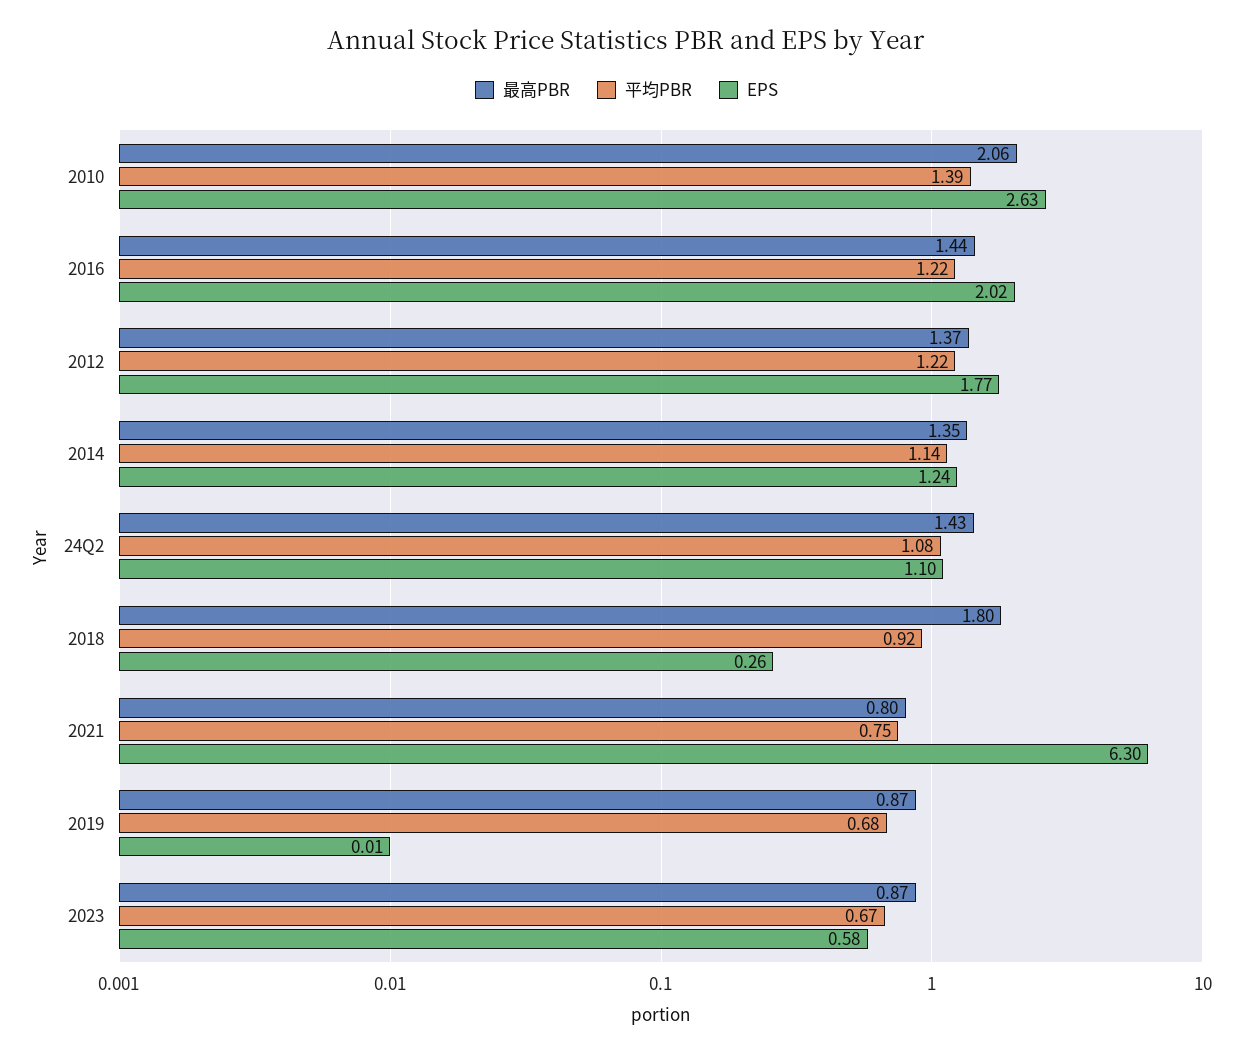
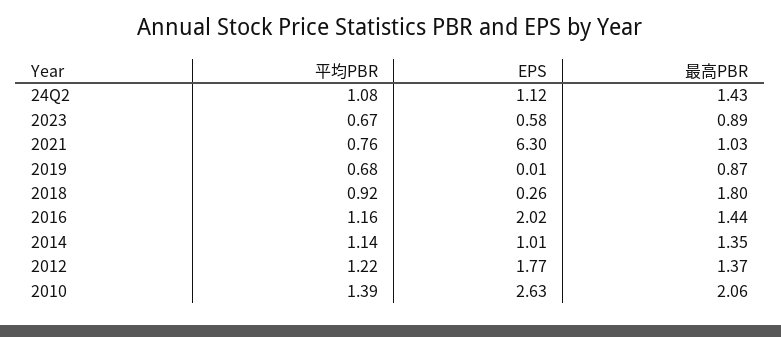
平均PBR, 2016: 1.22 -> 1.16
EPS, 2014: 1.24 -> 1.01
EPS, 24Q2: 1.1 -> 1.12
最高PBR, 2021: 0.8 -> 1.03
平均PBR, 2021: 0.75 -> 0.76
最高PBR, 2023: 0.87 -> 0.89

